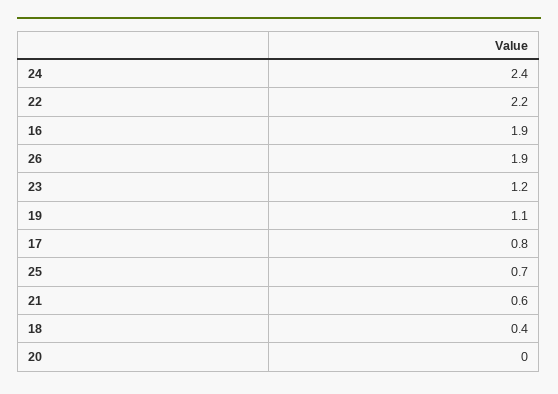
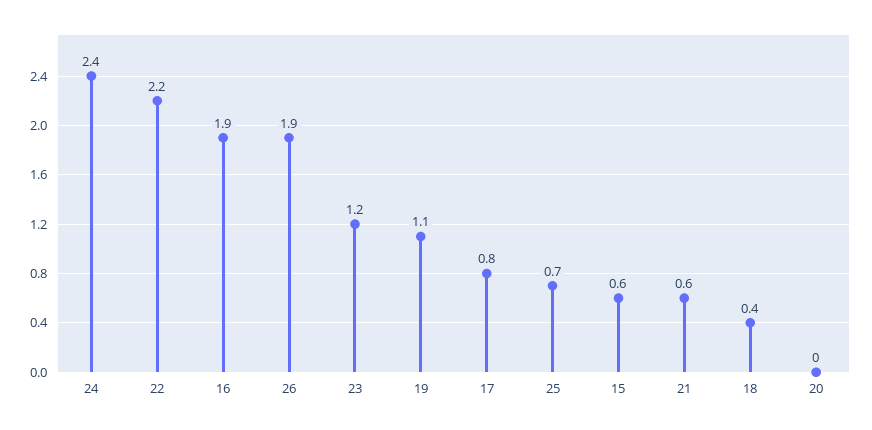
15: none -> 0.6

